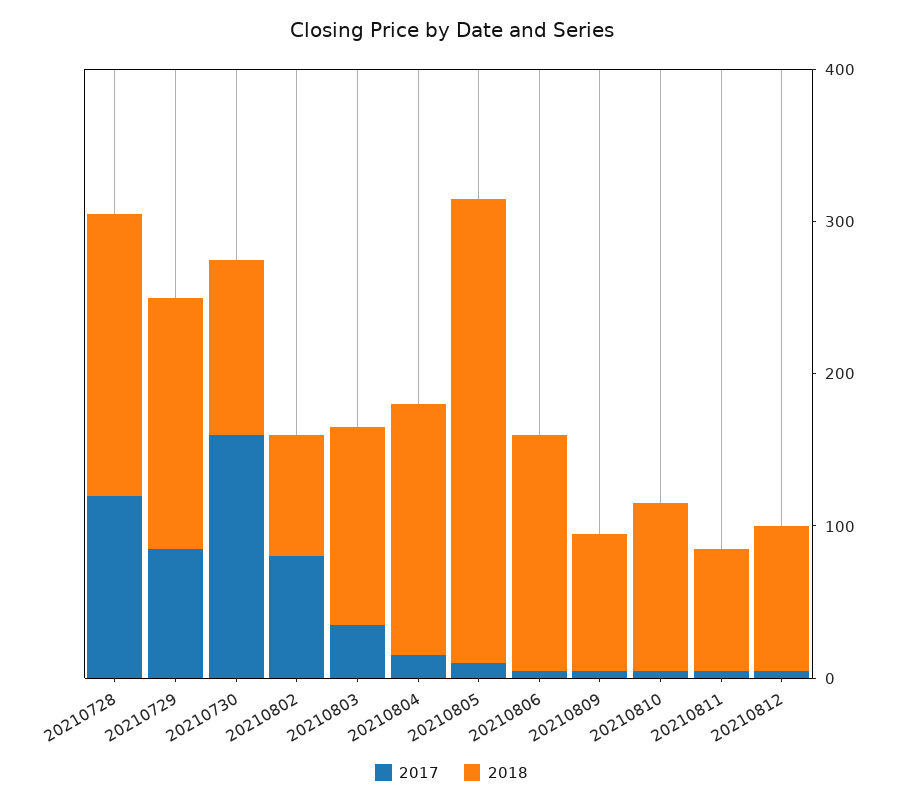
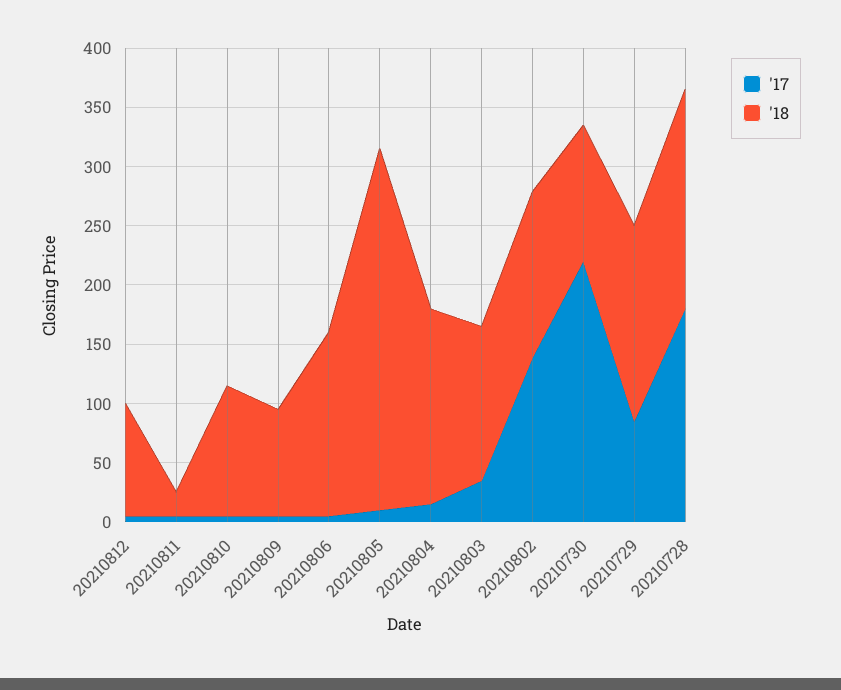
2017, 20210728: 120 -> 180
2017, 20210730: 160 -> 220
2017, 20210802: 80 -> 140
2018, 20210802: 80 -> 140
2018, 20210811: 80 -> 20

